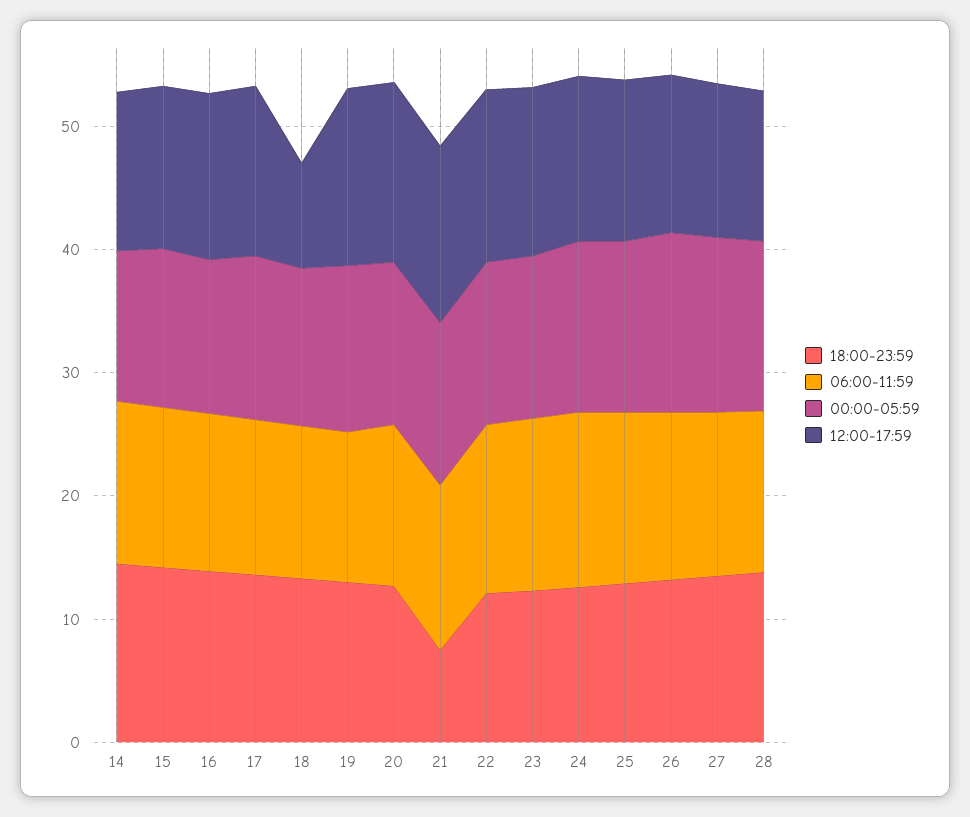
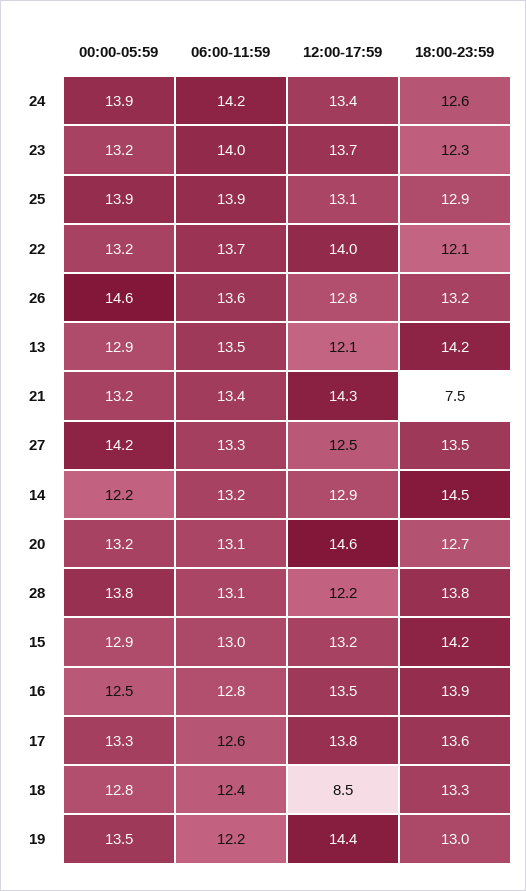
00:00-05:59, 13: none -> 12.9
06:00-11:59, 13: none -> 13.5
12:00-17:59, 13: none -> 12.1
18:00-23:59, 13: none -> 14.2

